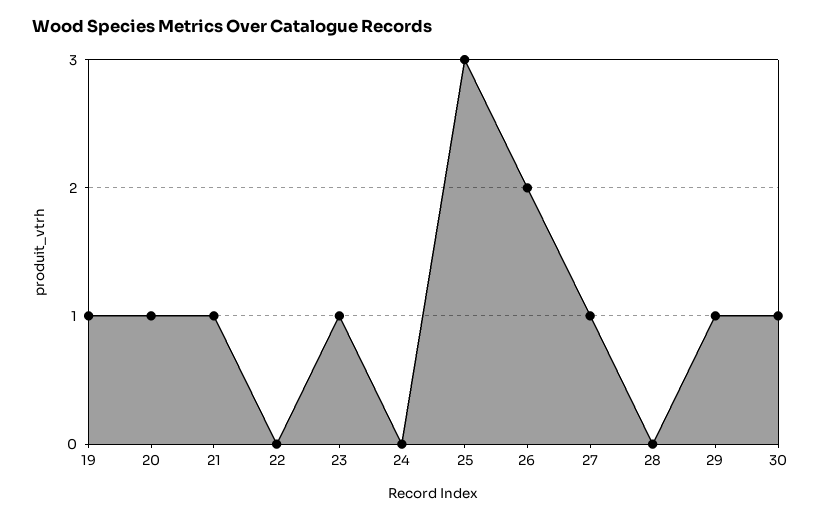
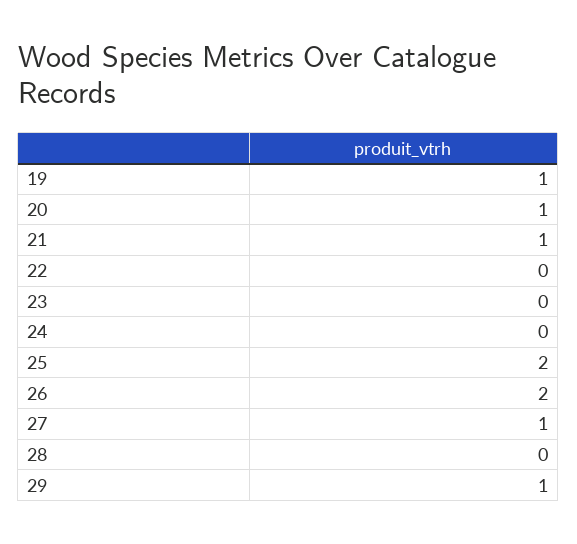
23: 1 -> 0
25: 3 -> 2
30: 1 -> none

